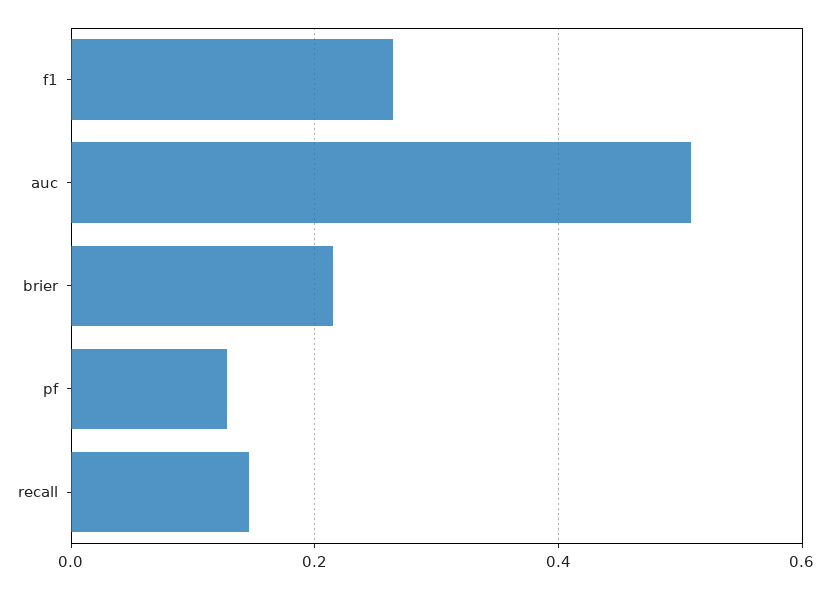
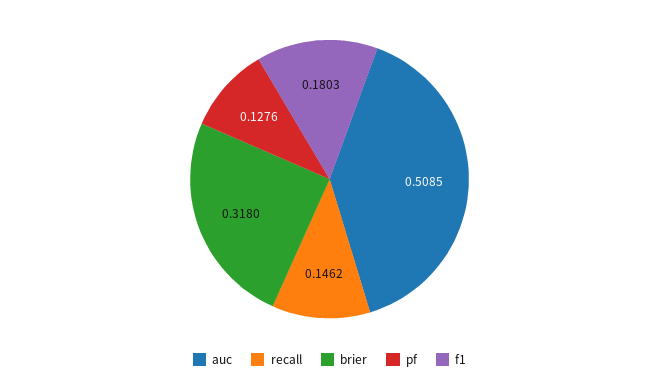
f1: 0.26 -> 0.1803
brier: 0.22 -> 0.318

